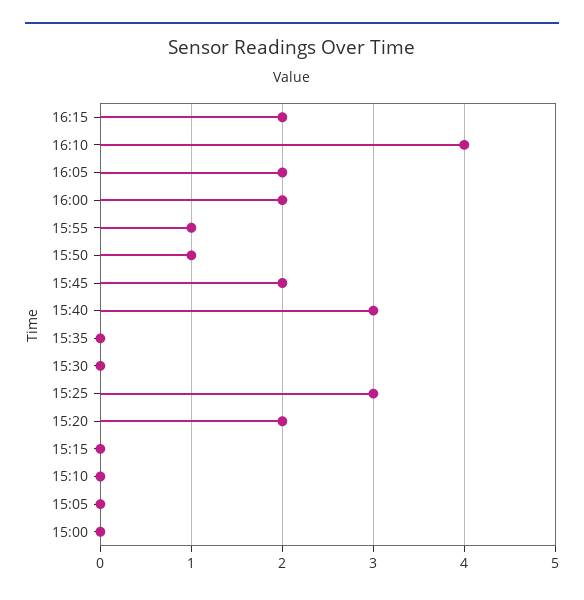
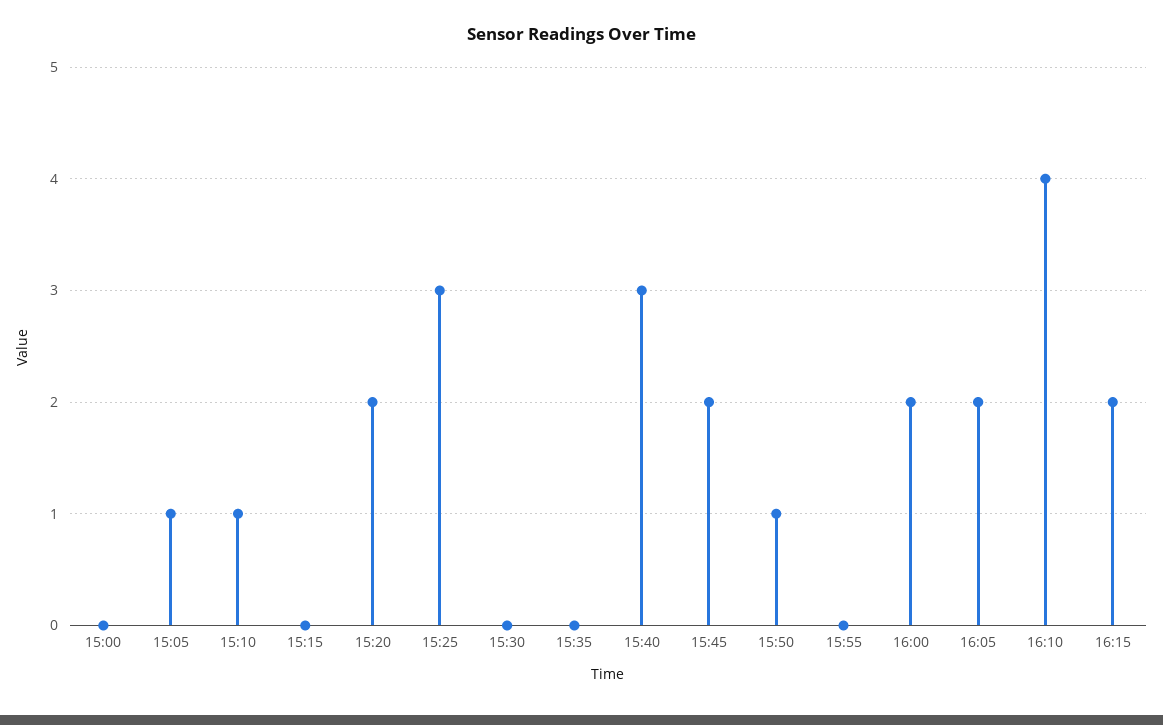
15:55: 1 -> 0
15:10: 0 -> 1
15:05: 0 -> 1

